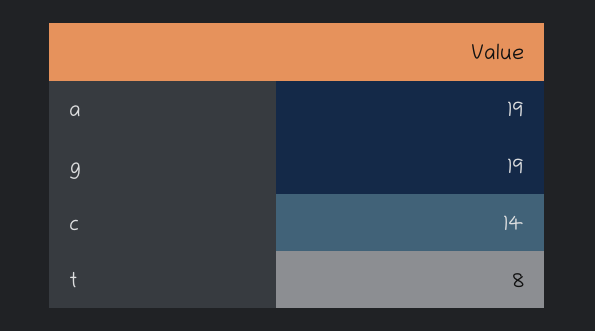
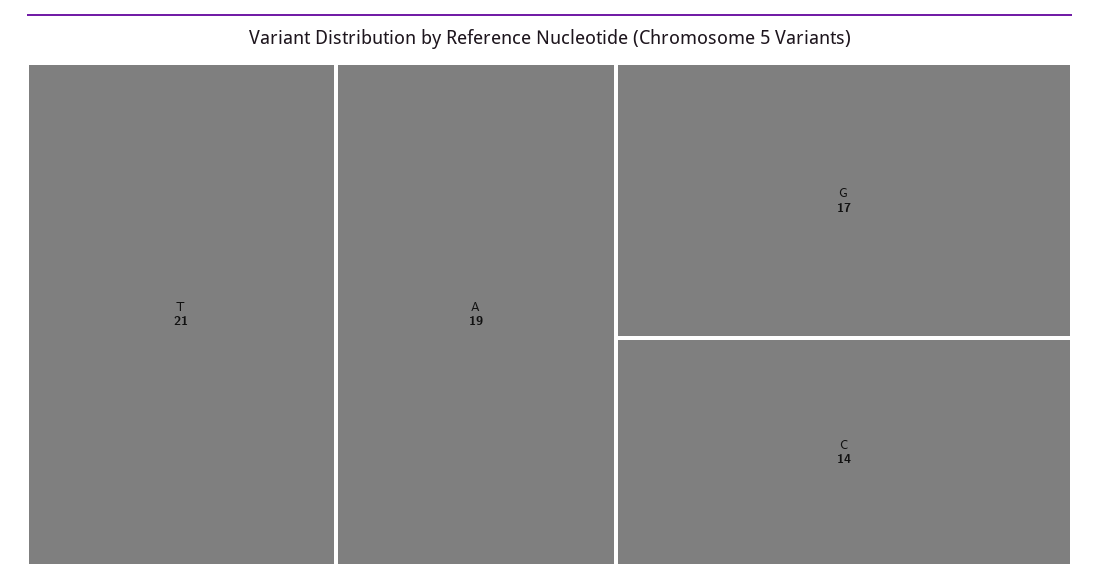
g: 19 -> 17
t: 8 -> 21

